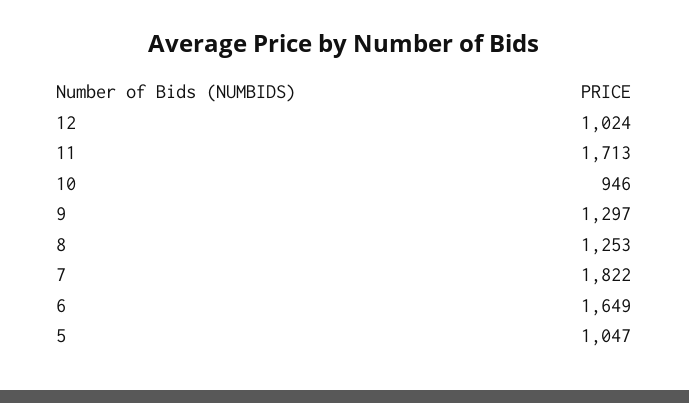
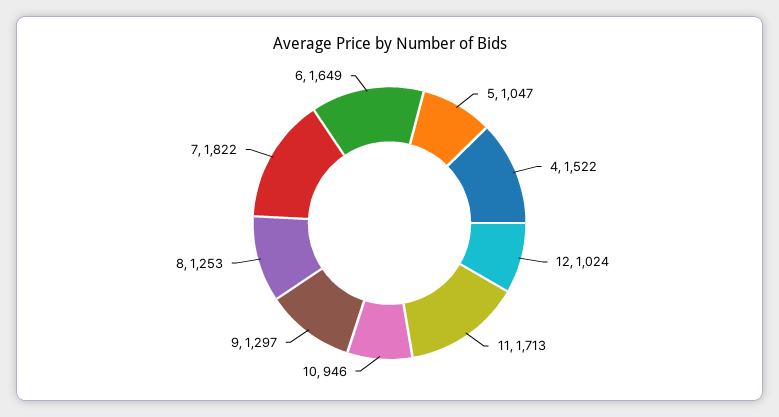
4: none -> 1522

